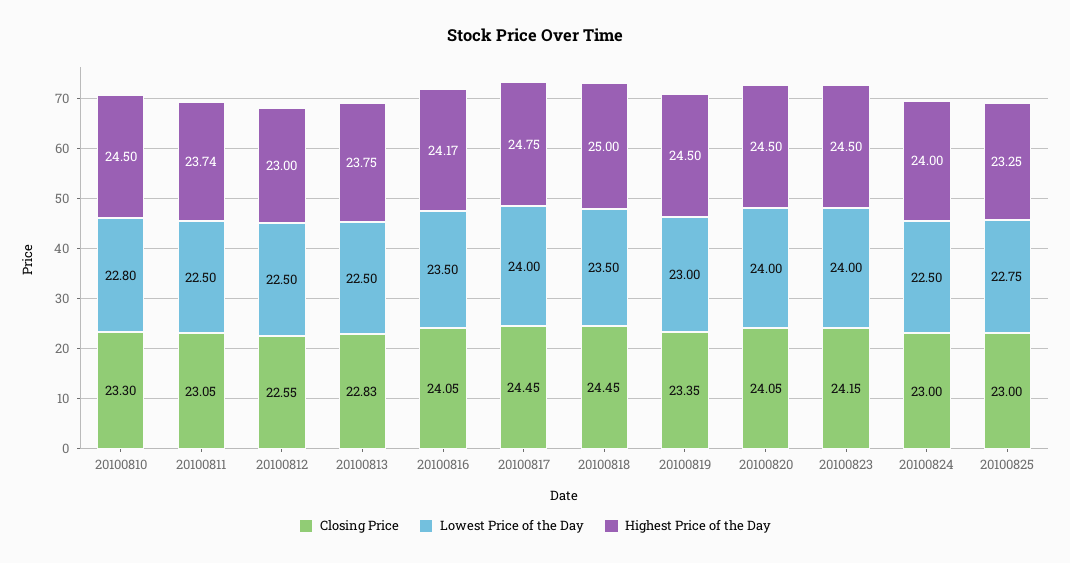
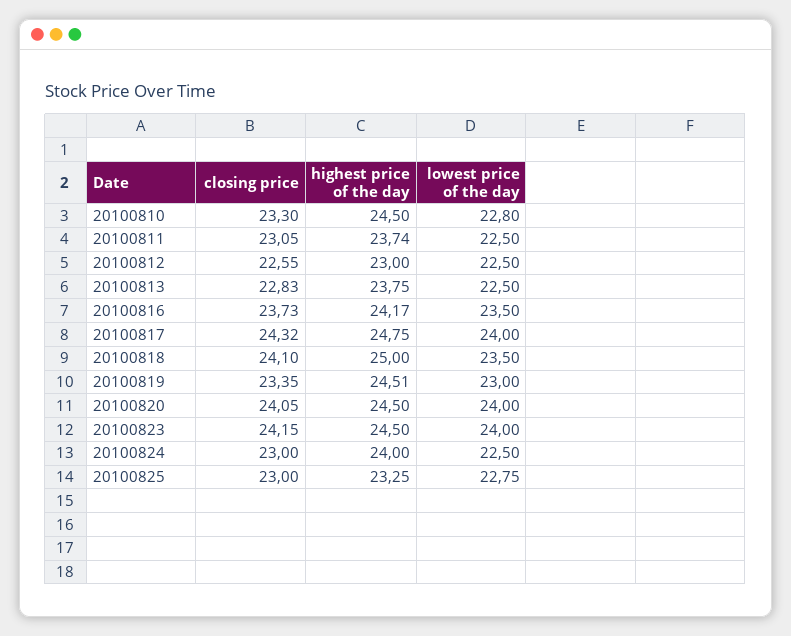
Closing Price, 20100816: 24.05 -> 23.73
Closing Price, 20100817: 24.45 -> 24.32
Closing Price, 20100818: 24.45 -> 24.1
Highest Price of the Day, 20100819: 24.5 -> 24.51

